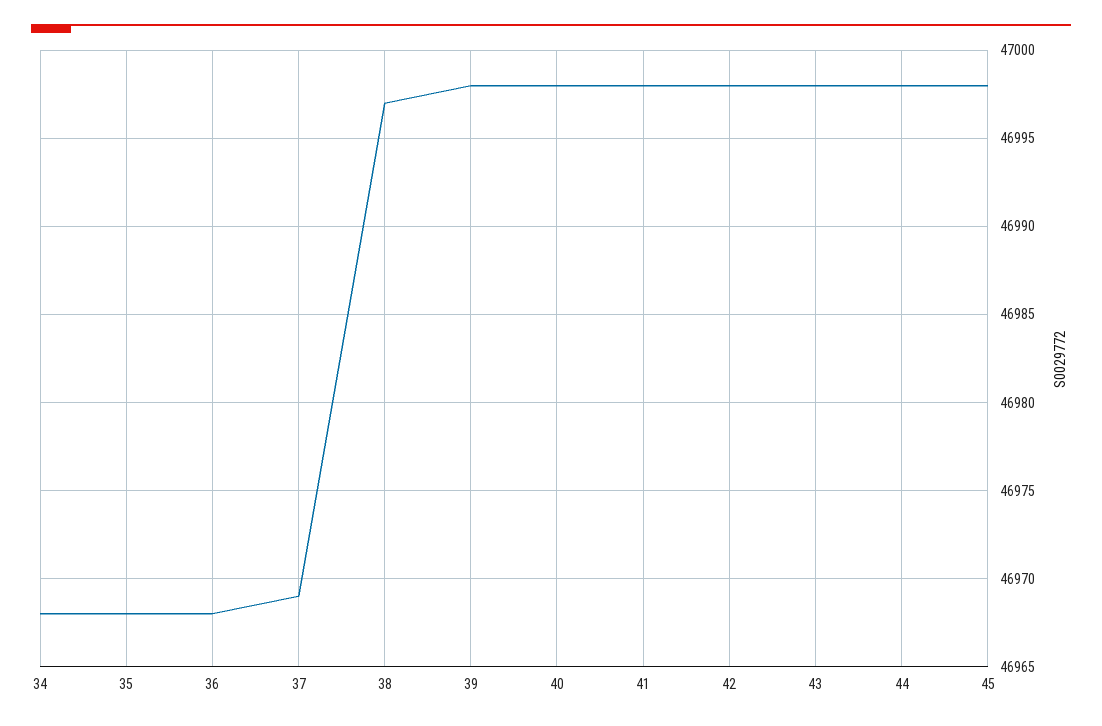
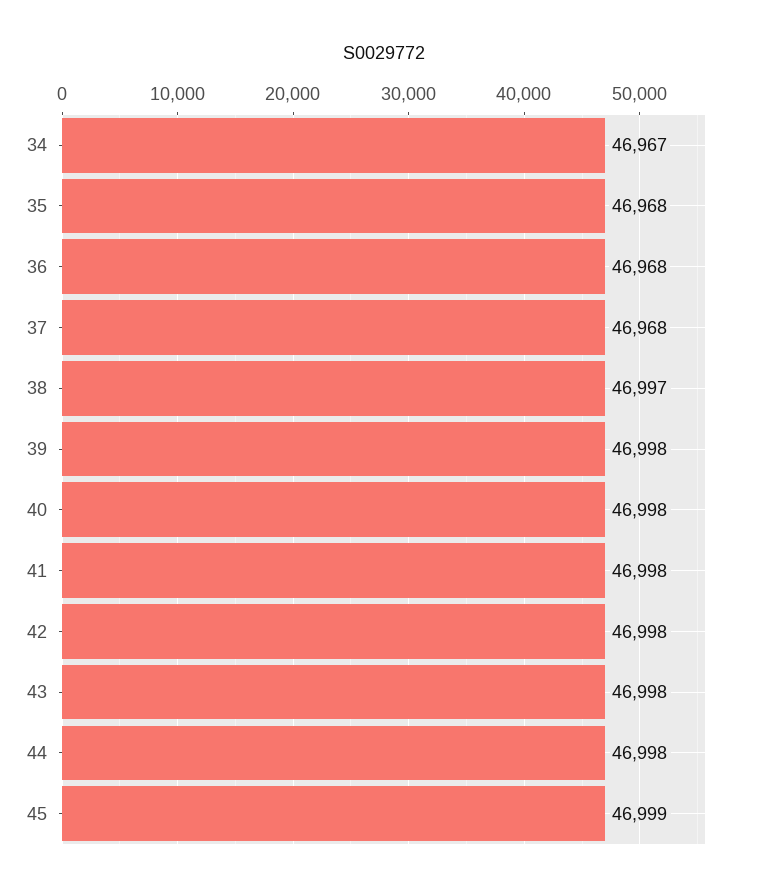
34: 46968 -> 46967
37: 46969 -> 46968
45: 46998 -> 46999

